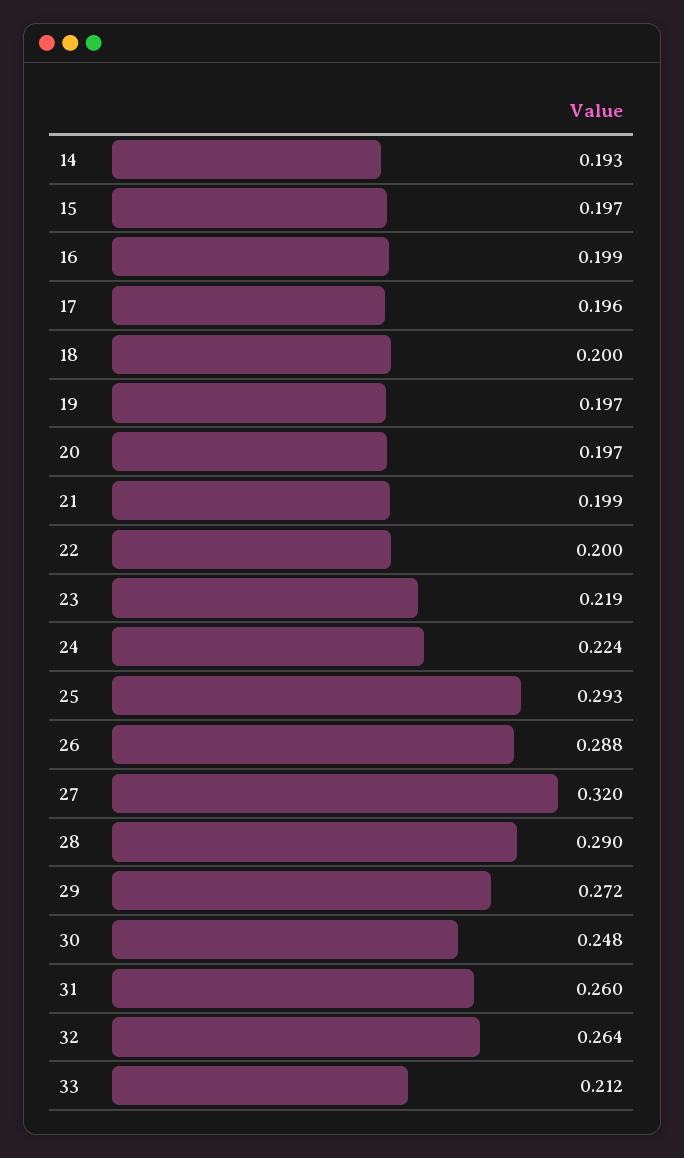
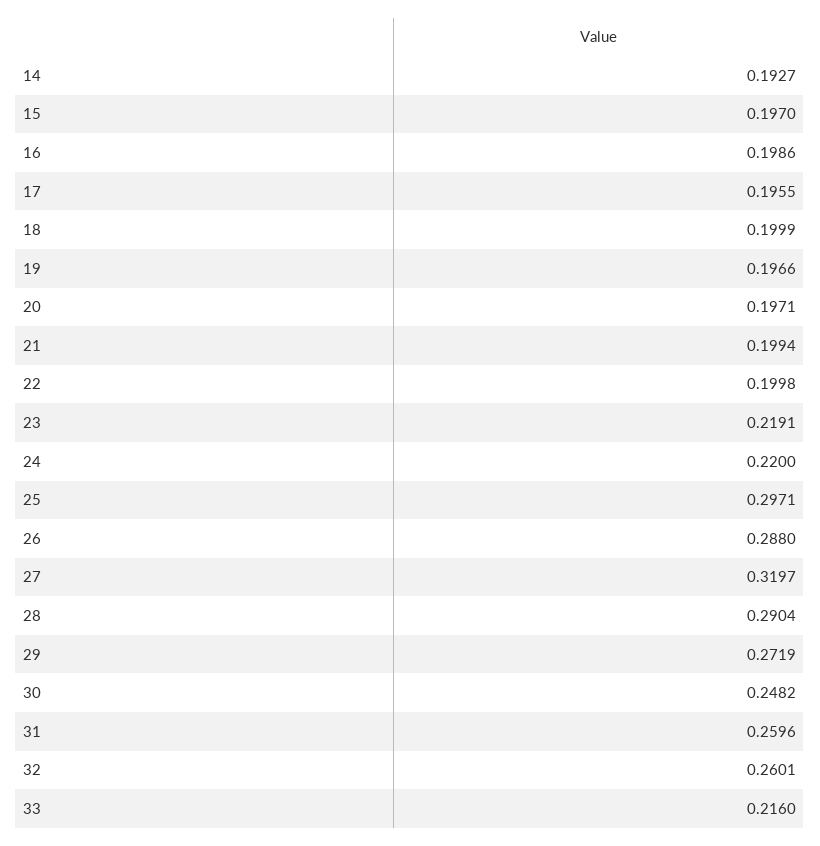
24: 0.224 -> 0.22
25: 0.293 -> 0.2971
32: 0.264 -> 0.2601
33: 0.212 -> 0.216

